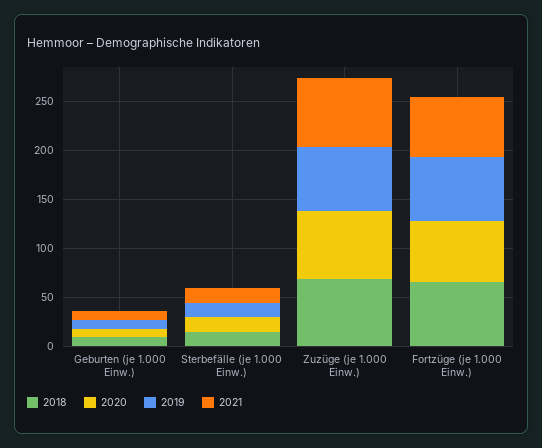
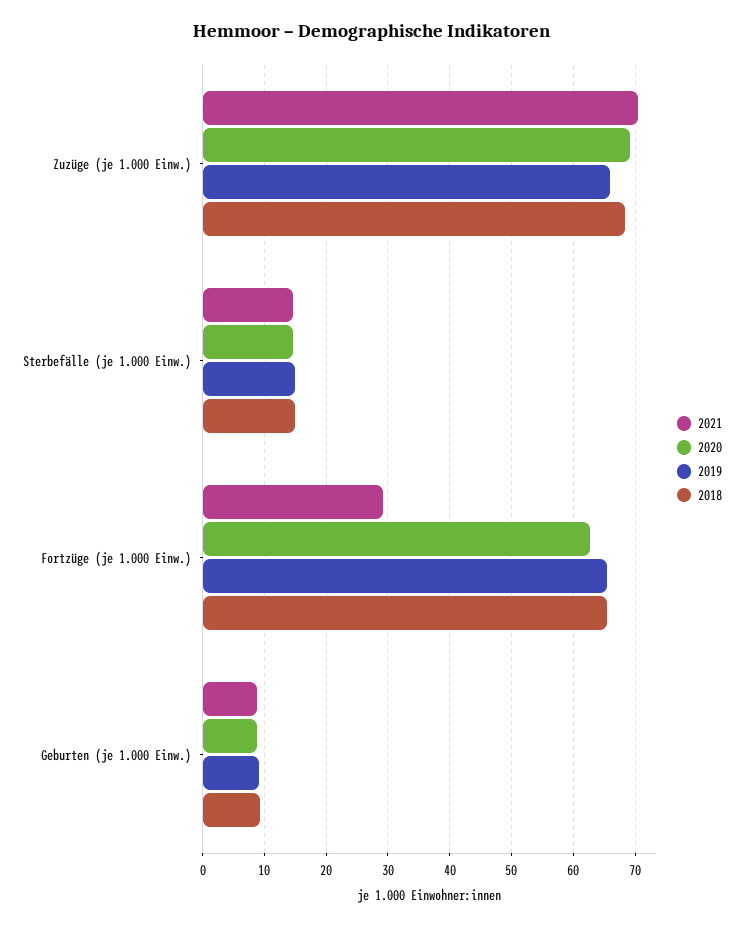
2021, Fortzüge (je 1.000 Einw.): 60 -> 29

